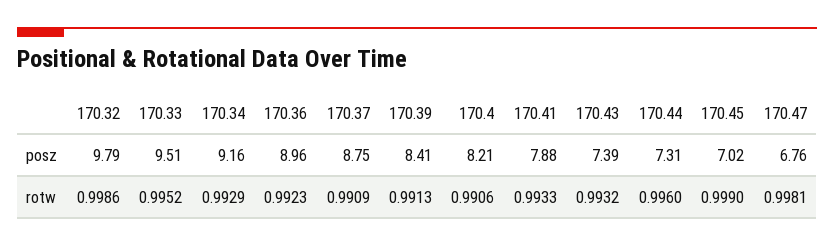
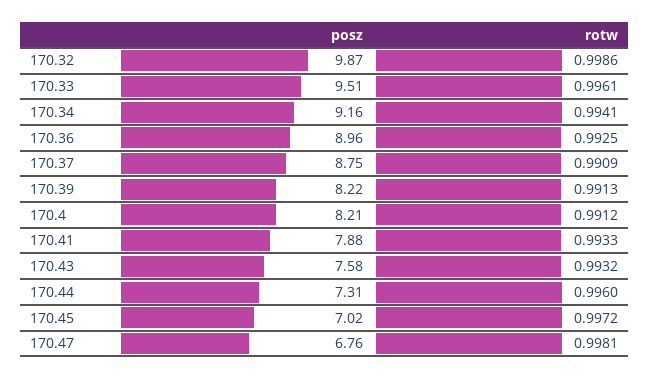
170.32, posz: 9.79 -> 9.87
170.39, posz: 8.41 -> 8.22
170.43, posz: 7.39 -> 7.58
170.33, rotw: 0.9952 -> 0.9961
170.34, rotw: 0.9929 -> 0.9941
170.36, rotw: 0.9923 -> 0.9925
170.4, rotw: 0.9906 -> 0.9912
170.45, rotw: 0.999 -> 0.9972

